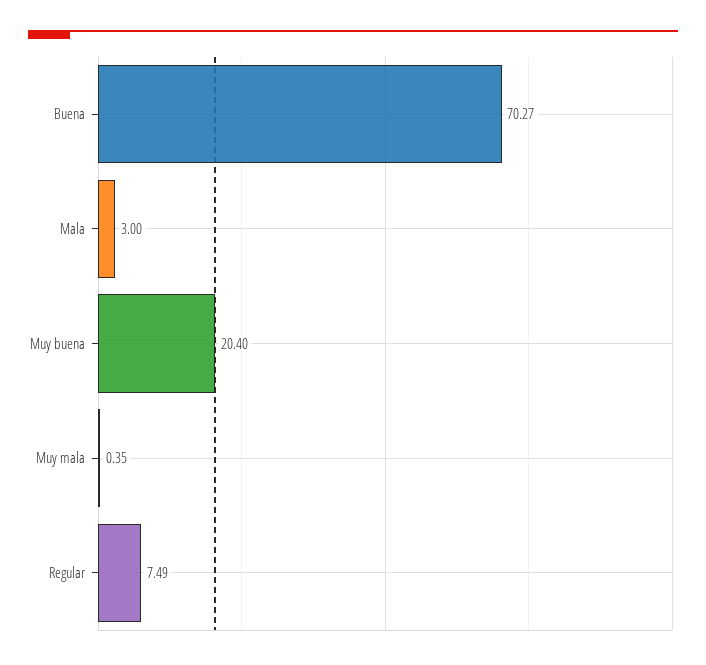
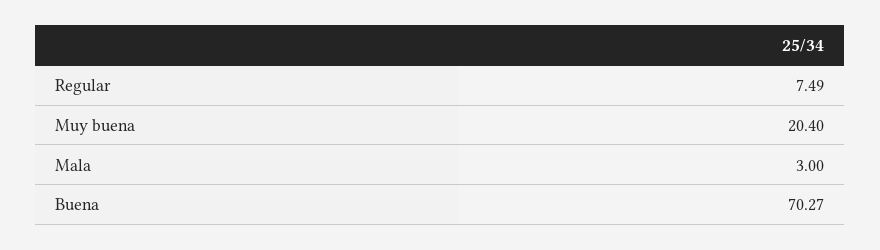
Muy mala: 0.35 -> none

